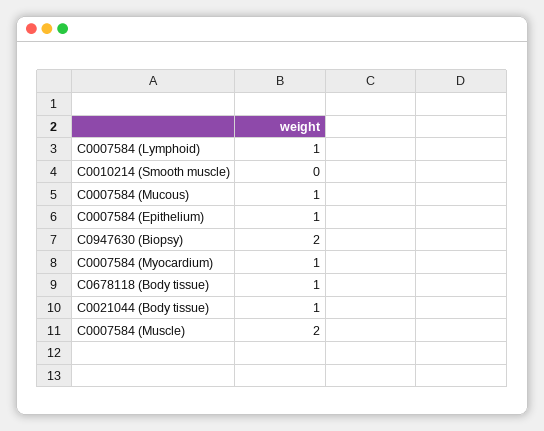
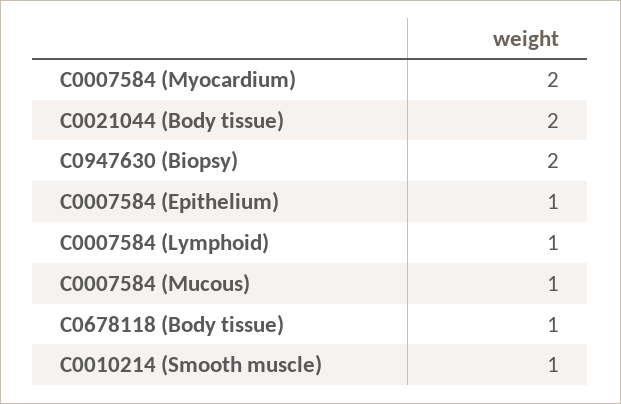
C0010214 (Smooth muscle): 0 -> 1
C0007584 (Myocardium): 1 -> 2
C0021044 (Body tissue): 1 -> 2
C0007584 (Muscle): 2 -> none

